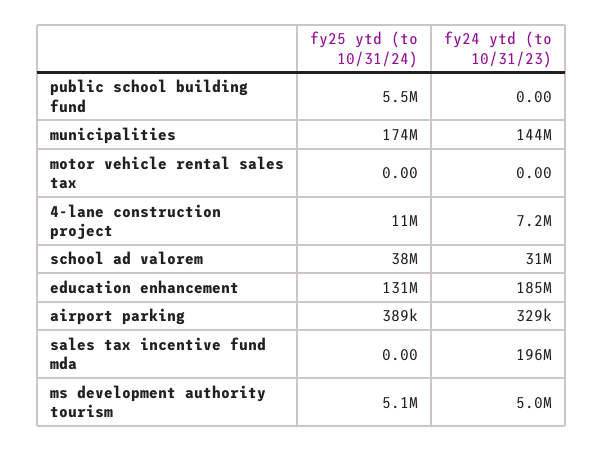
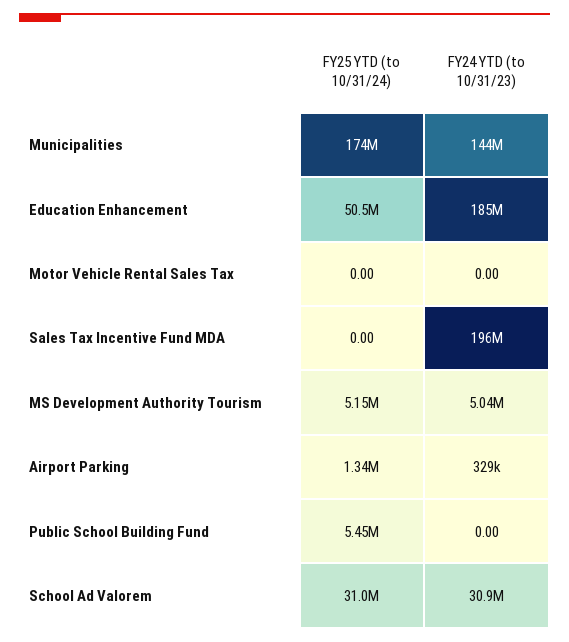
fy25 ytd (to 10/31/24), 4-lane construction project: 11000000 -> none
fy24 ytd (to 10/31/23), 4-lane construction project: 7200000 -> none
fy25 ytd (to 10/31/24), school ad valorem: 38000000 -> 31000000
fy25 ytd (to 10/31/24), education enhancement: 131000000 -> 50500000
fy25 ytd (to 10/31/24), airport parking: 389000 -> 1340000

